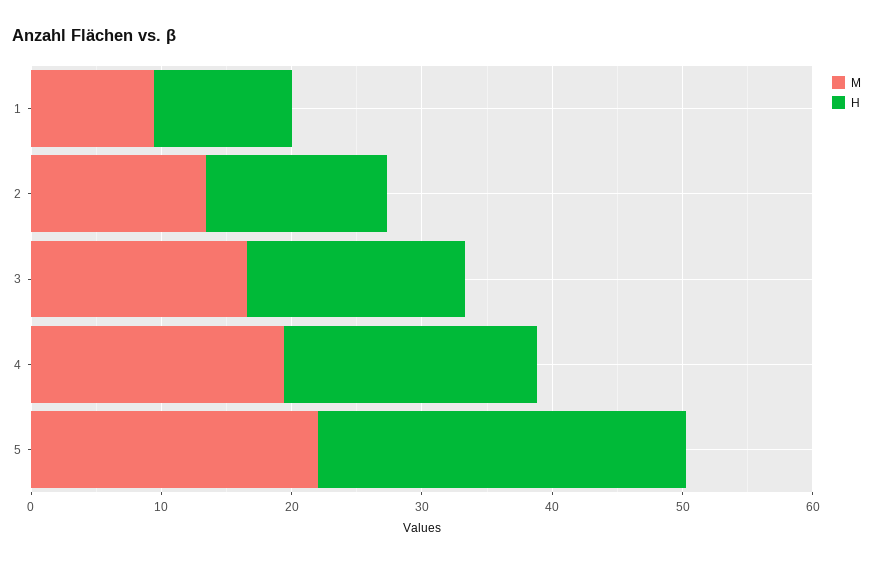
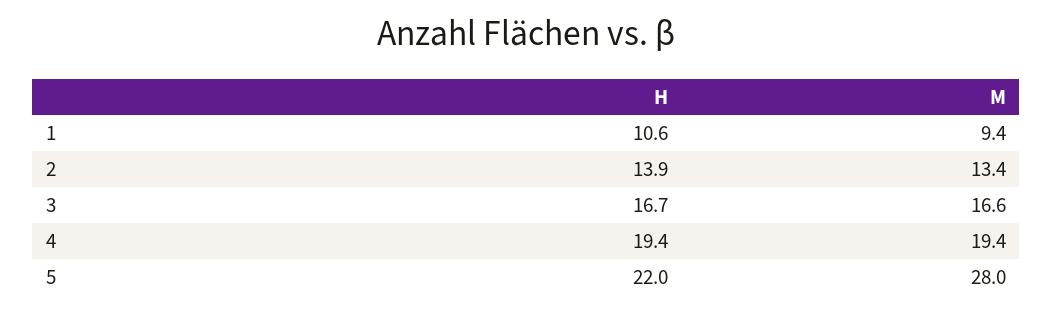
M, 5: 22 -> 28
H, 5: 28 -> 22

